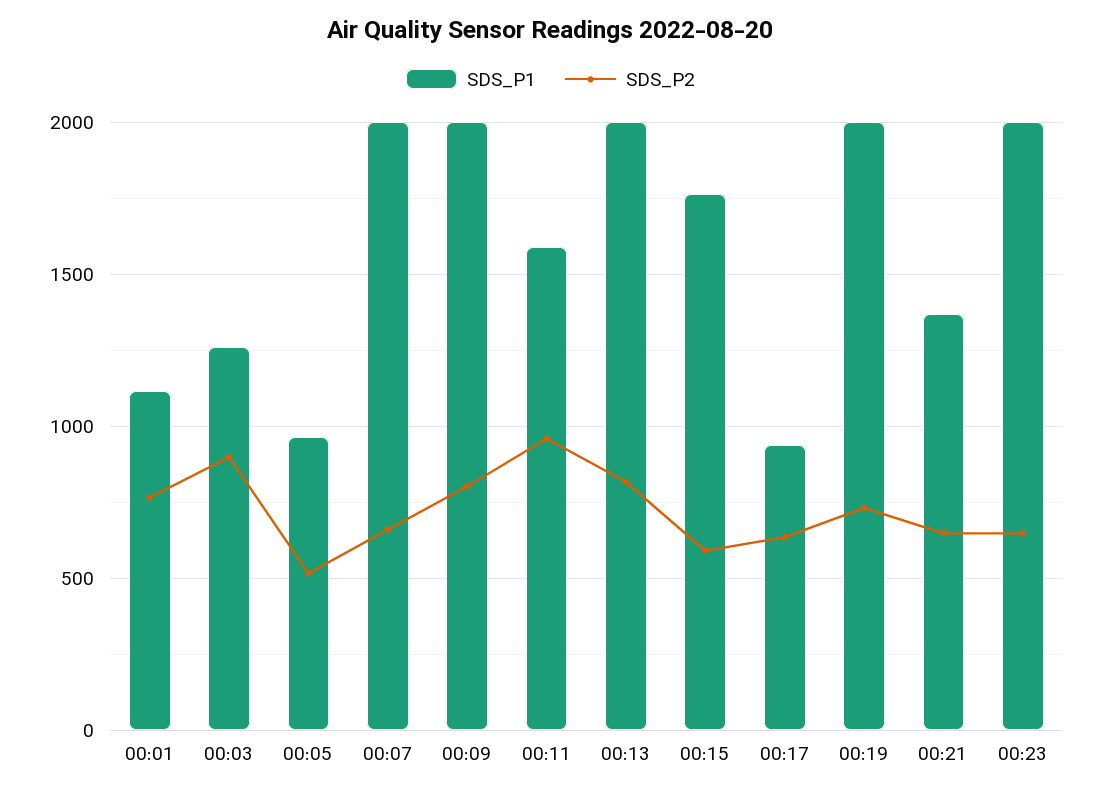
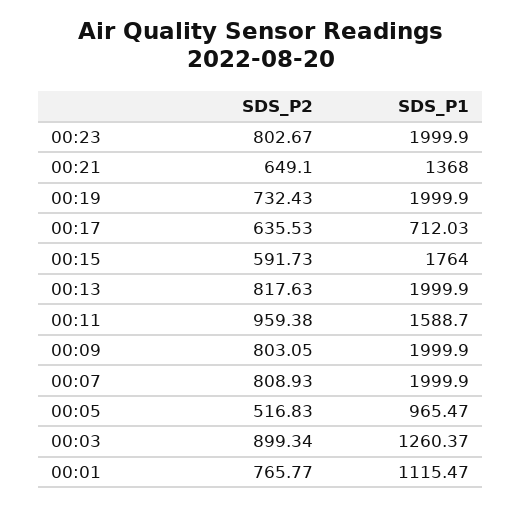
SDS_P2, 00:07: 650 -> 808.93
SDS_P1, 00:17: 950 -> 712.03
SDS_P2, 00:23: 650 -> 802.67

